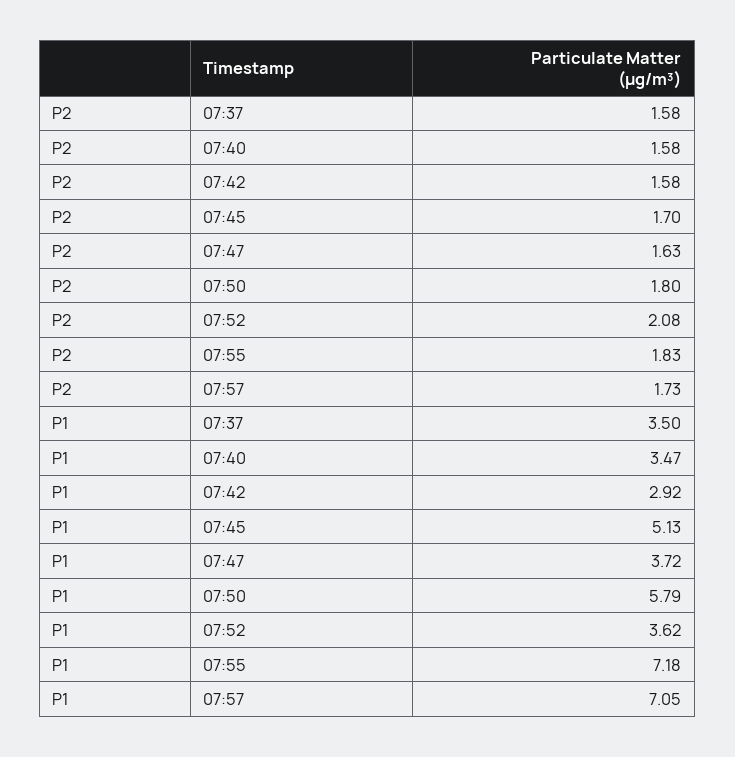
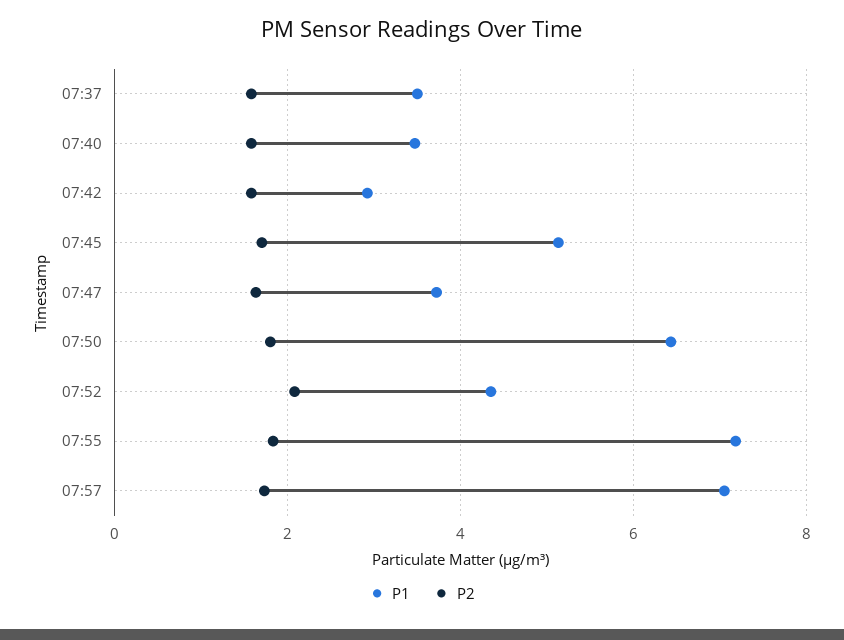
P1, 07:50: 5.79 -> 6.4
P1, 07:52: 3.62 -> 4.4

